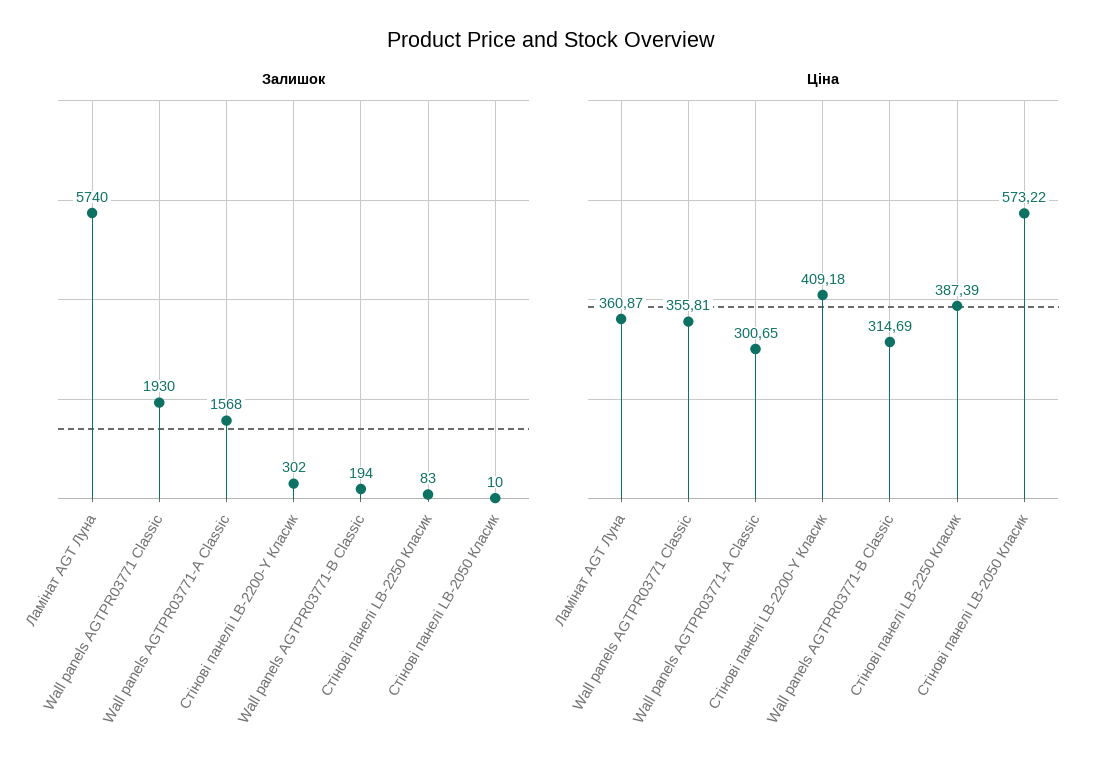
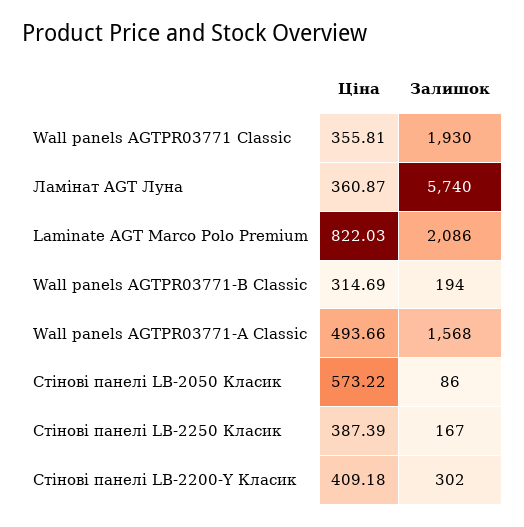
Залишок, Стінові панелі LB-2250 Класик: 83 -> 167
Залишок, Стінові панелі LB-2050 Класик: 10 -> 86
Ціна, Wall panels AGTPR03771-А Classic: 300.65 -> 493.66
Ціна, Laminate AGT Marco Polo Premium: none -> 822.03
Залишок, Laminate AGT Marco Polo Premium: none -> 2086

